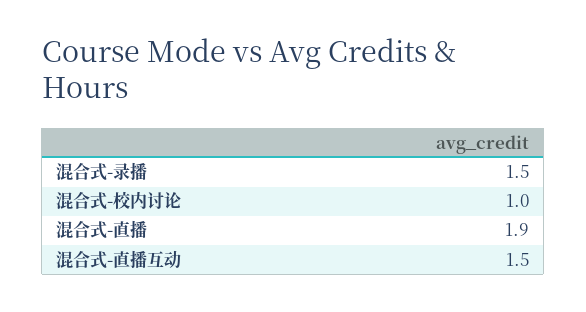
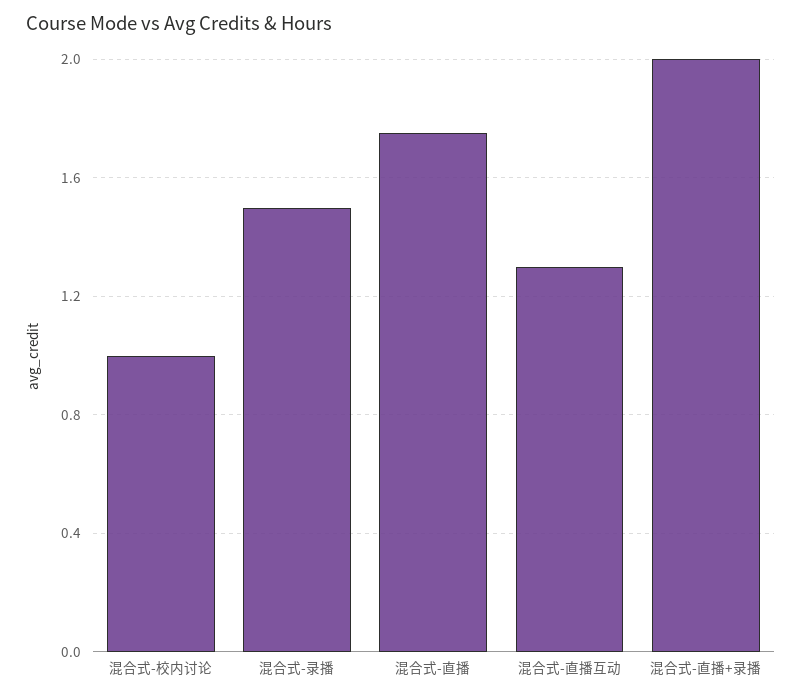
混合式-直播: 1.9 -> 1.75
混合式-直播互动: 1.5 -> 1.3
混合式-直播+录播: none -> 2

